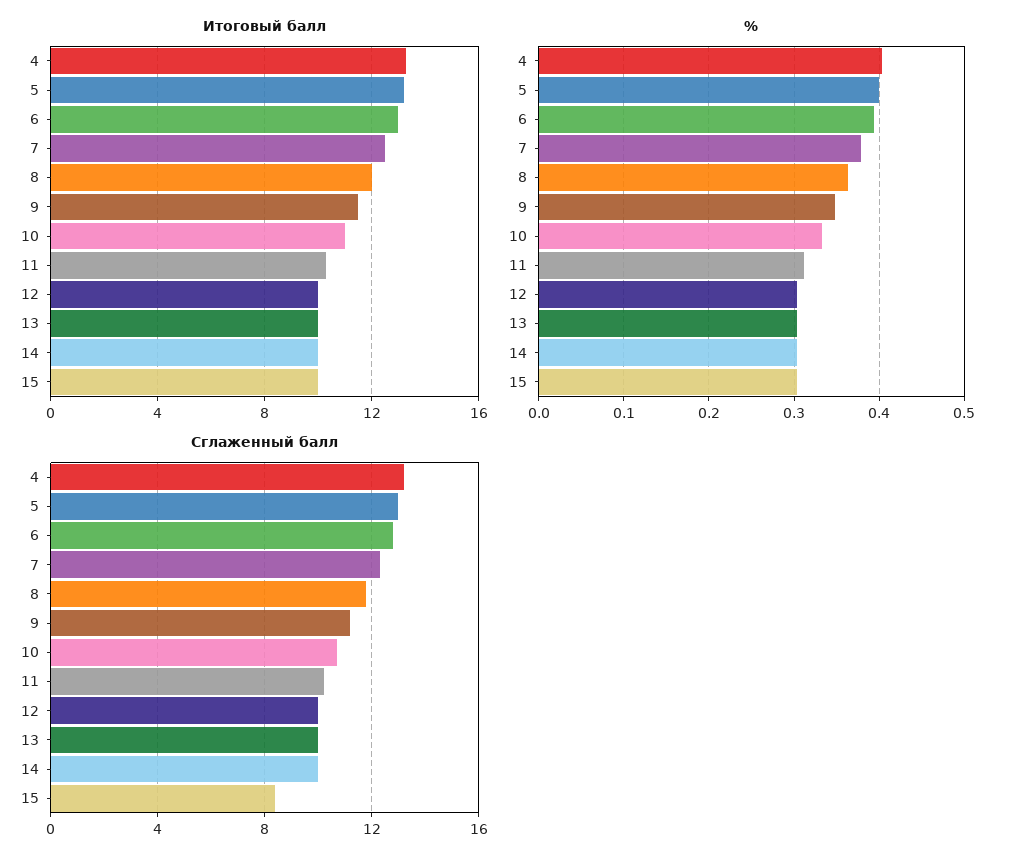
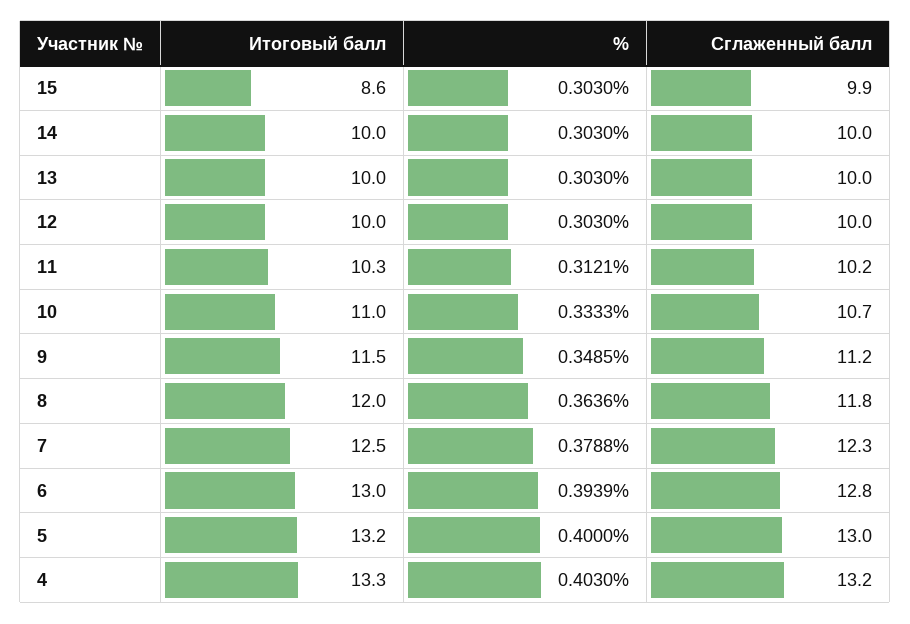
Итоговый балл, 15: 10 -> 8.6
Сглаженный балл, 15: 8.5 -> 9.9

